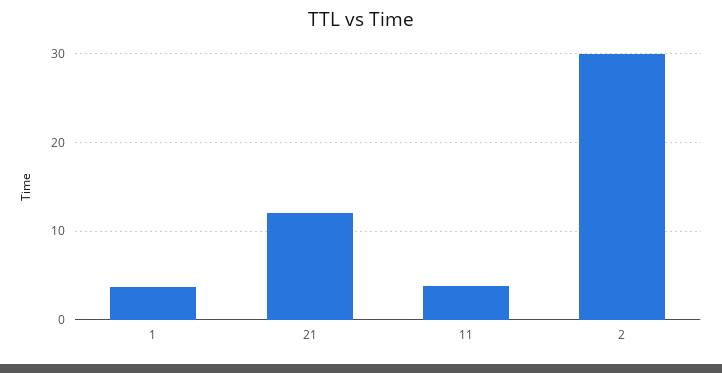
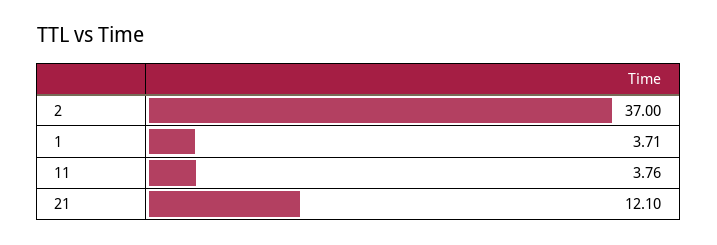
2: 30 -> 37

